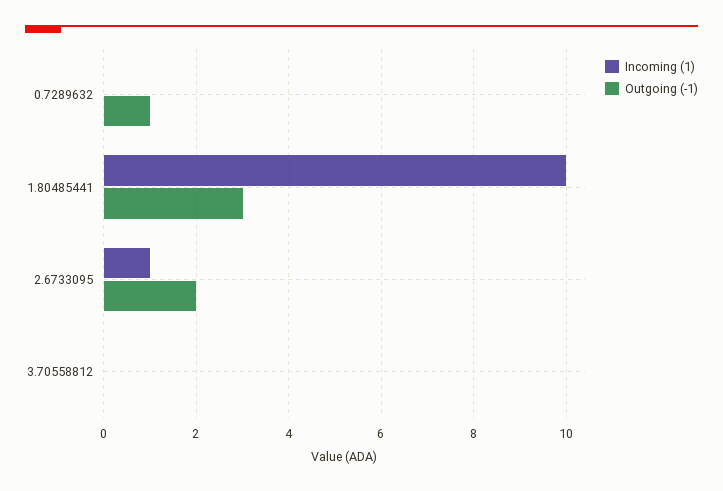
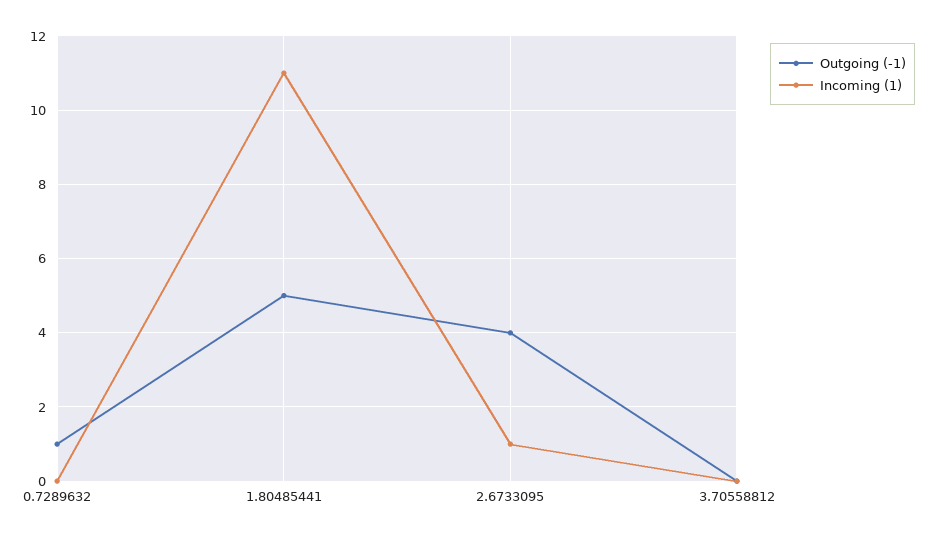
Incoming (1), 1.80485441: 10 -> 11
Outgoing (-1), 1.80485441: 3 -> 5
Outgoing (-1), 2.6733095: 2 -> 4

